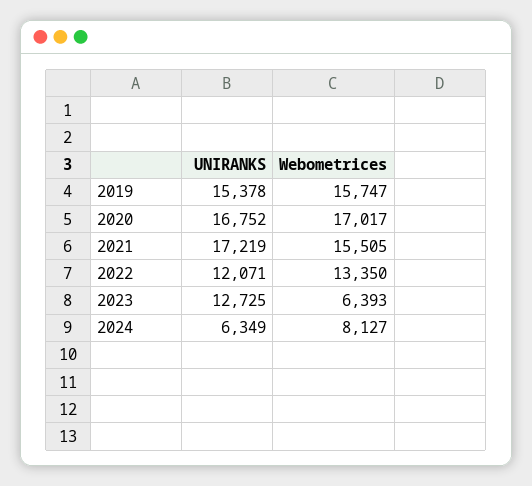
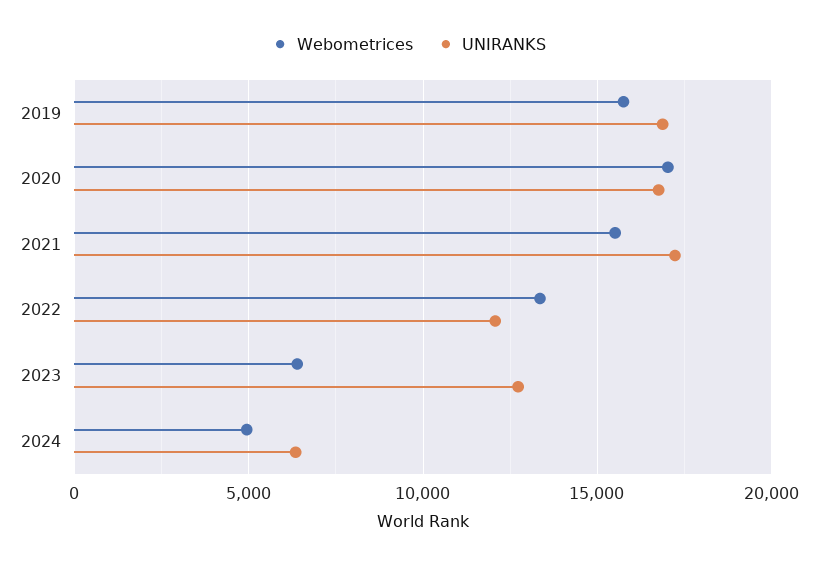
UNIRANKS, 2019: 15378 -> 17000
Webometrices, 2024: 8127 -> 5000

